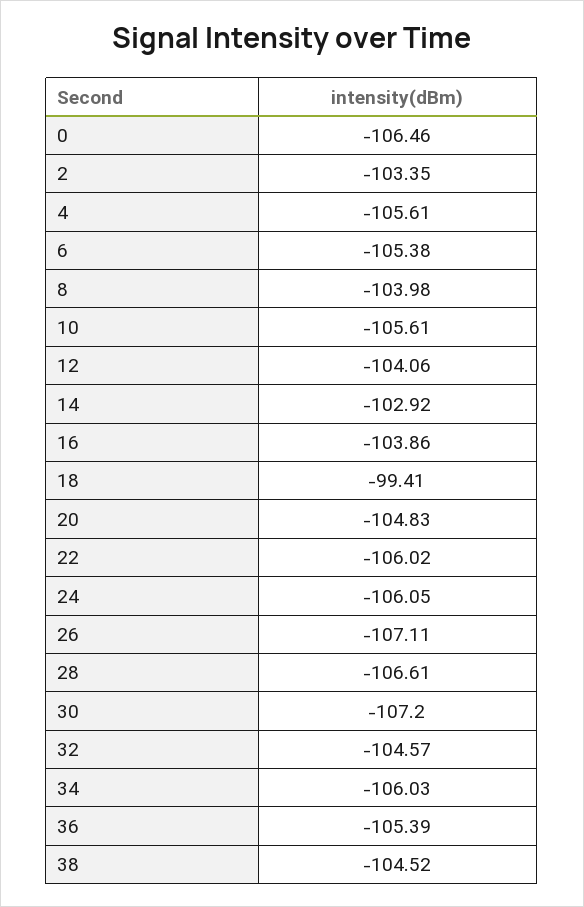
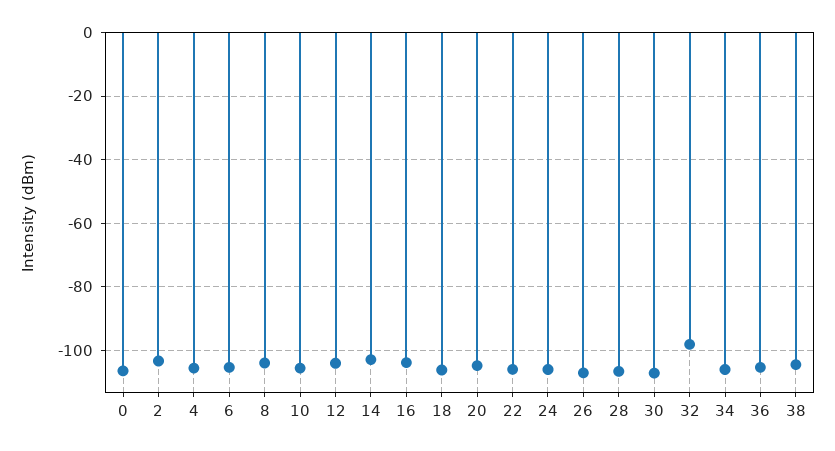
18: -99.41 -> -106
32: -104.57 -> -98

